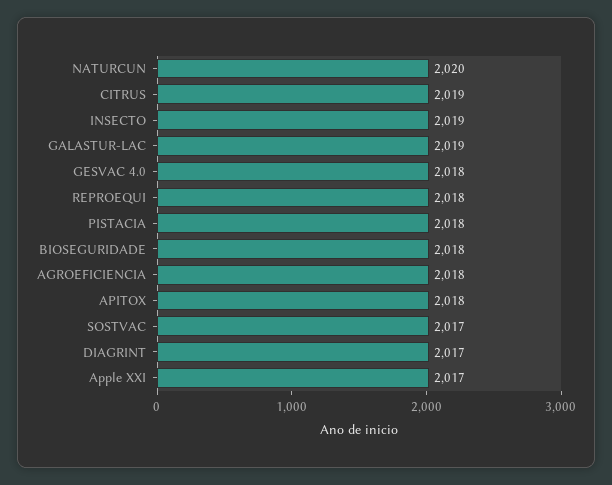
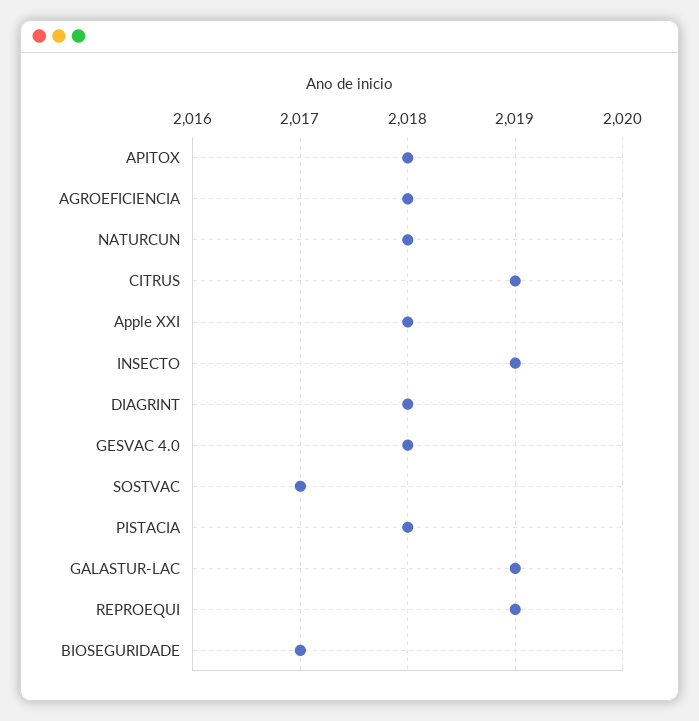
NATURCUN: 2020 -> 2018
REPROEQUI: 2018 -> 2019
BIOSEGURIDADE: 2018 -> 2017
DIAGRINT: 2017 -> 2018
Apple XXI: 2017 -> 2018

